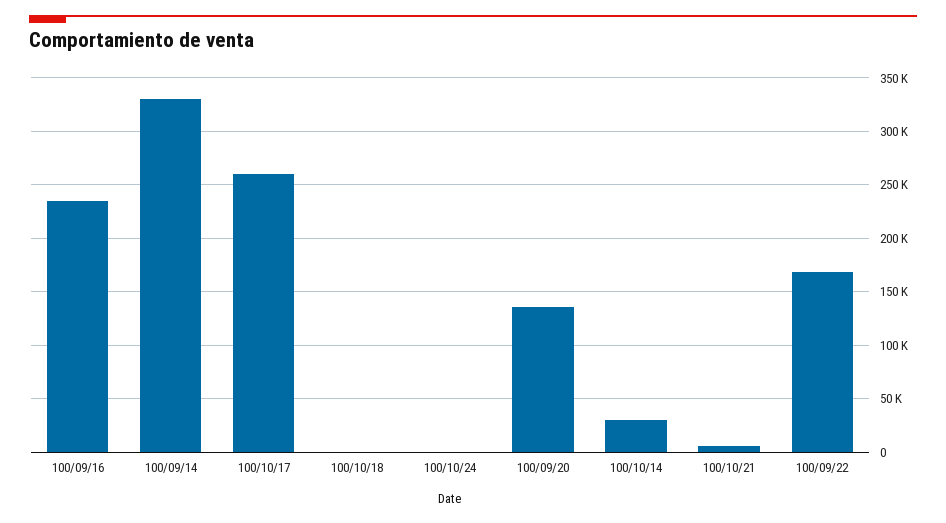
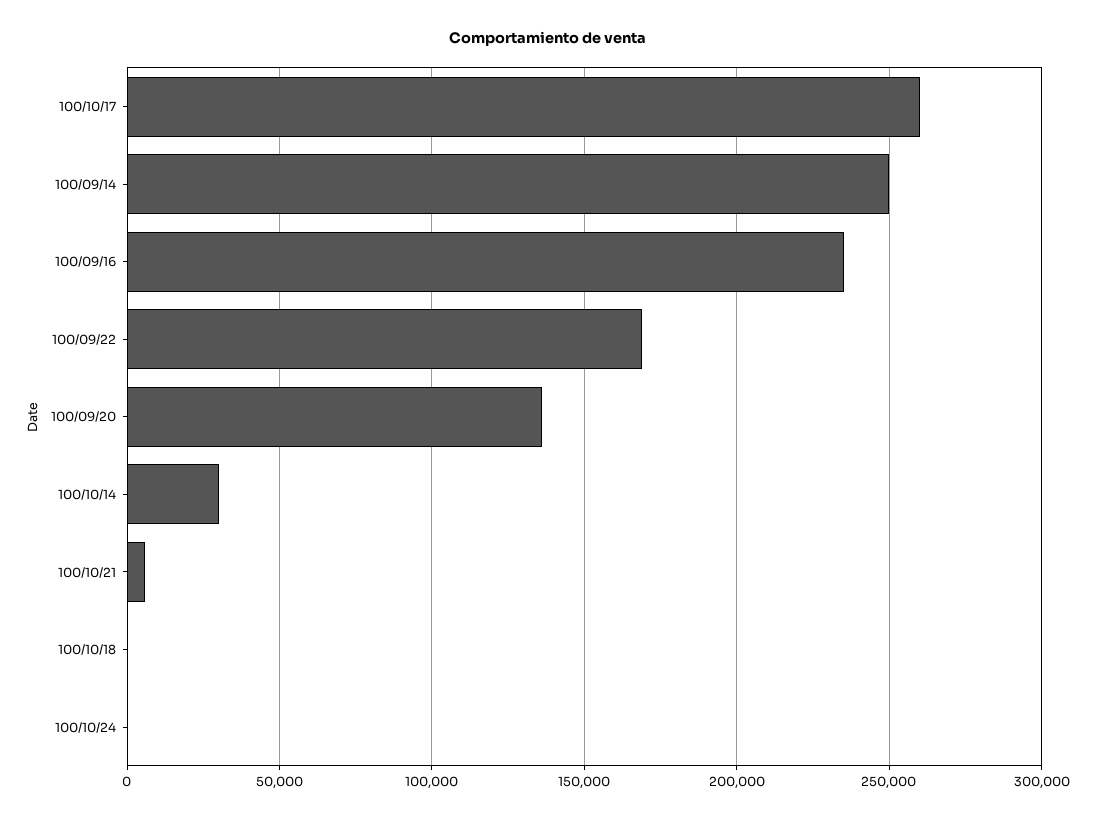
100/09/14: 330000 -> 250000

